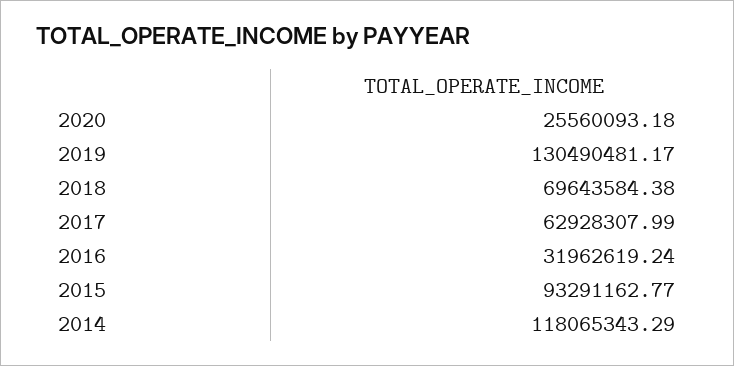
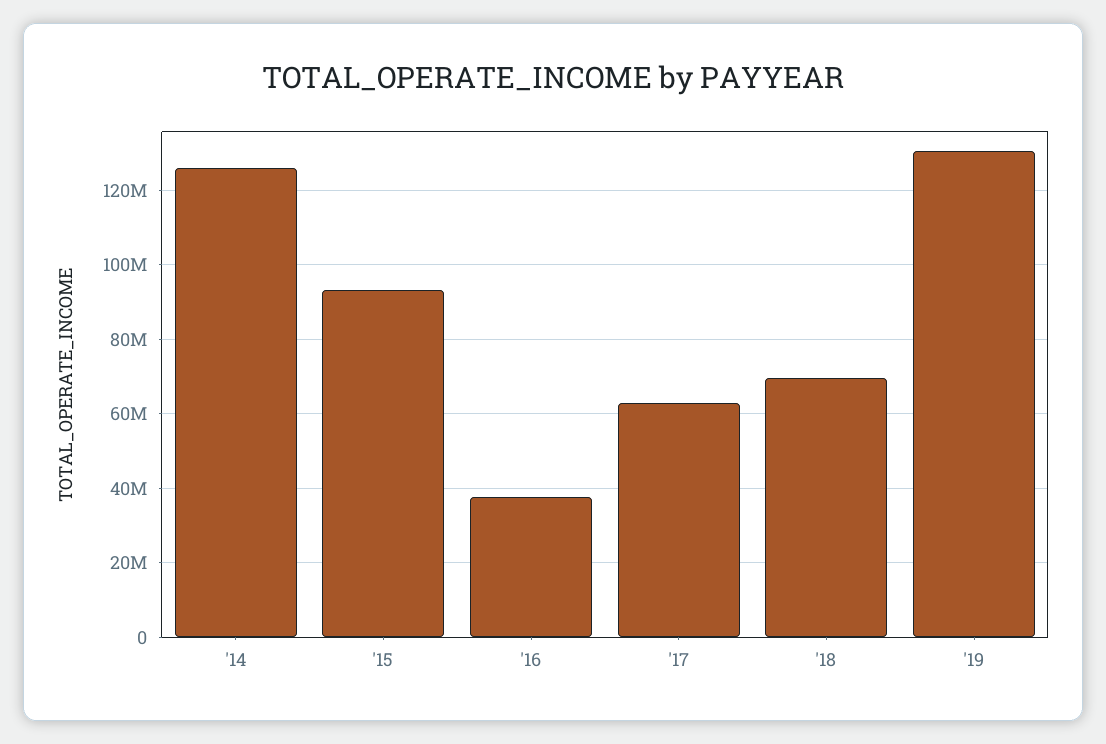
2020: 25560093.18 -> none
2016: 31962619.24 -> 38000000
2014: 118065343.29 -> 126000000

